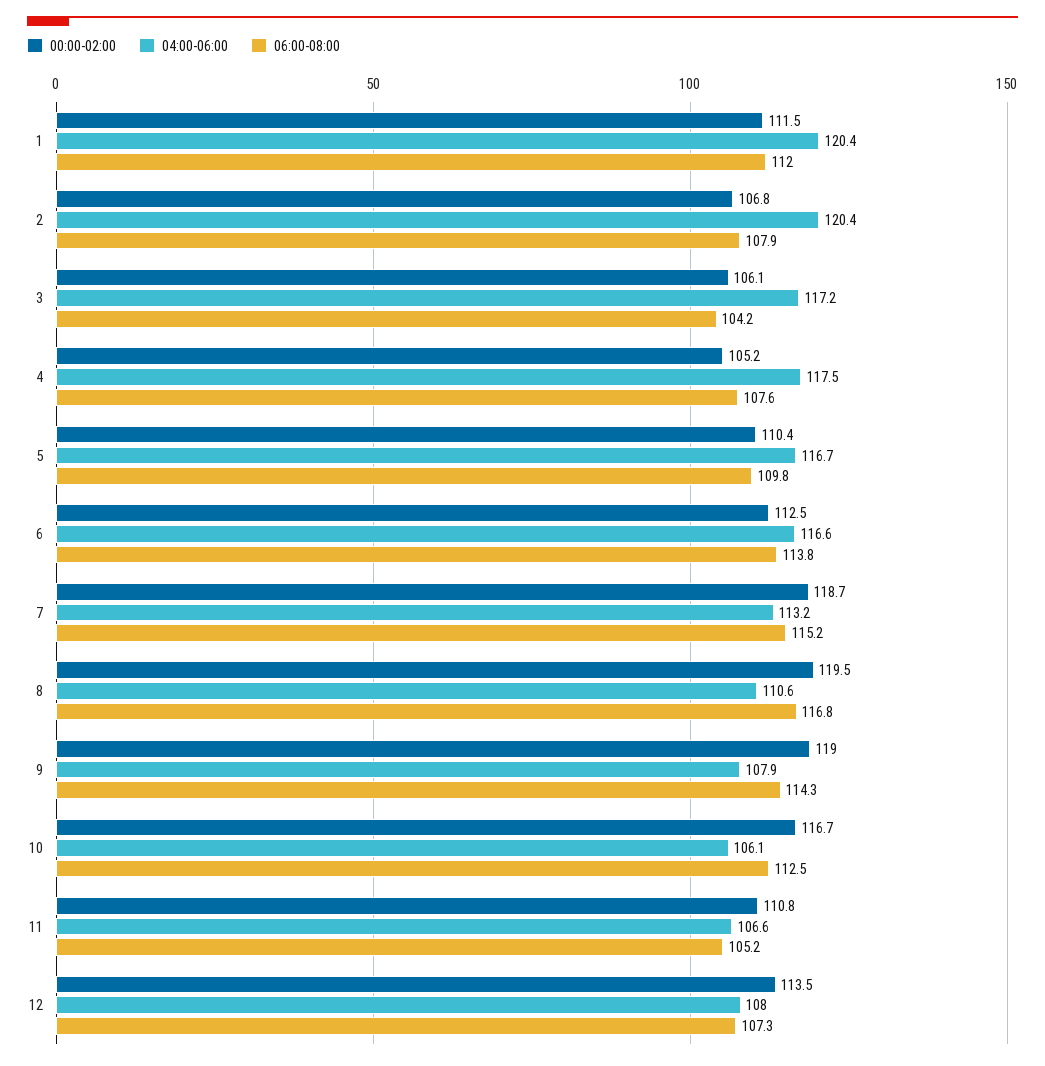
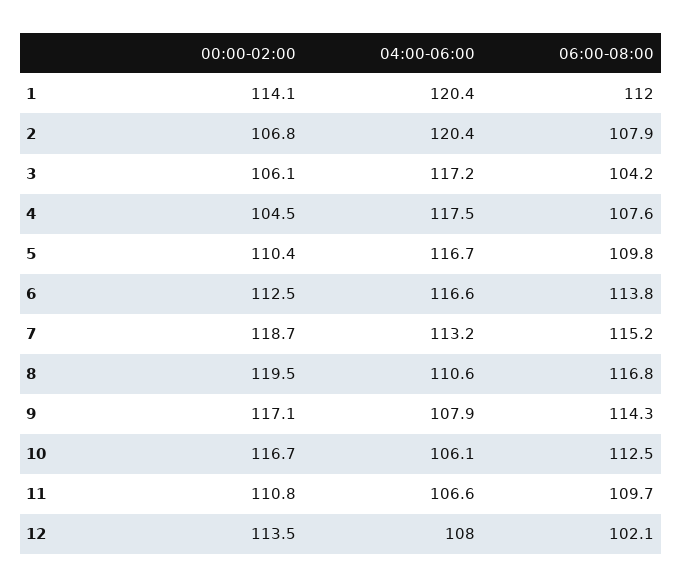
00:00-02:00, 1: 111.5 -> 114.1
00:00-02:00, 4: 105.2 -> 104.5
00:00-02:00, 9: 119 -> 117.1
06:00-08:00, 11: 105.2 -> 109.7
06:00-08:00, 12: 107.3 -> 102.1

